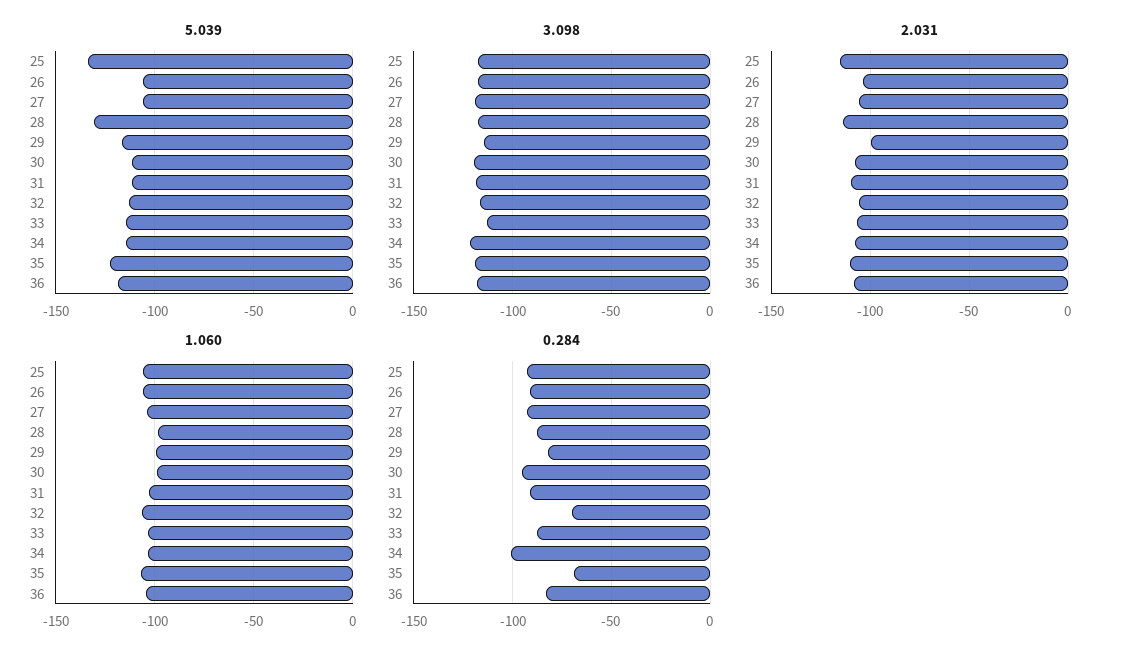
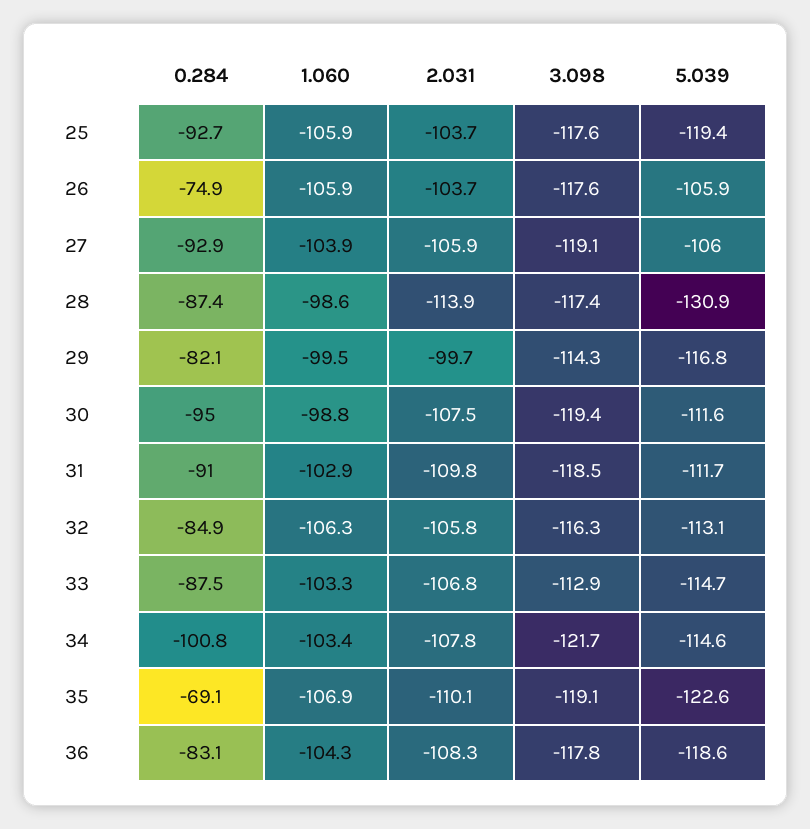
5.039, 25: -135 -> -119.4
2.031, 25: -115 -> -103.7
0.284, 26: -90 -> -74.9
0.284, 32: -70 -> -84.9

